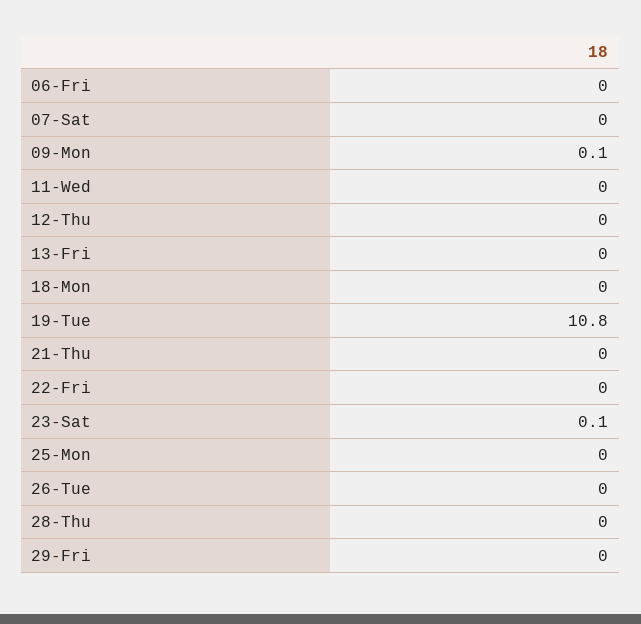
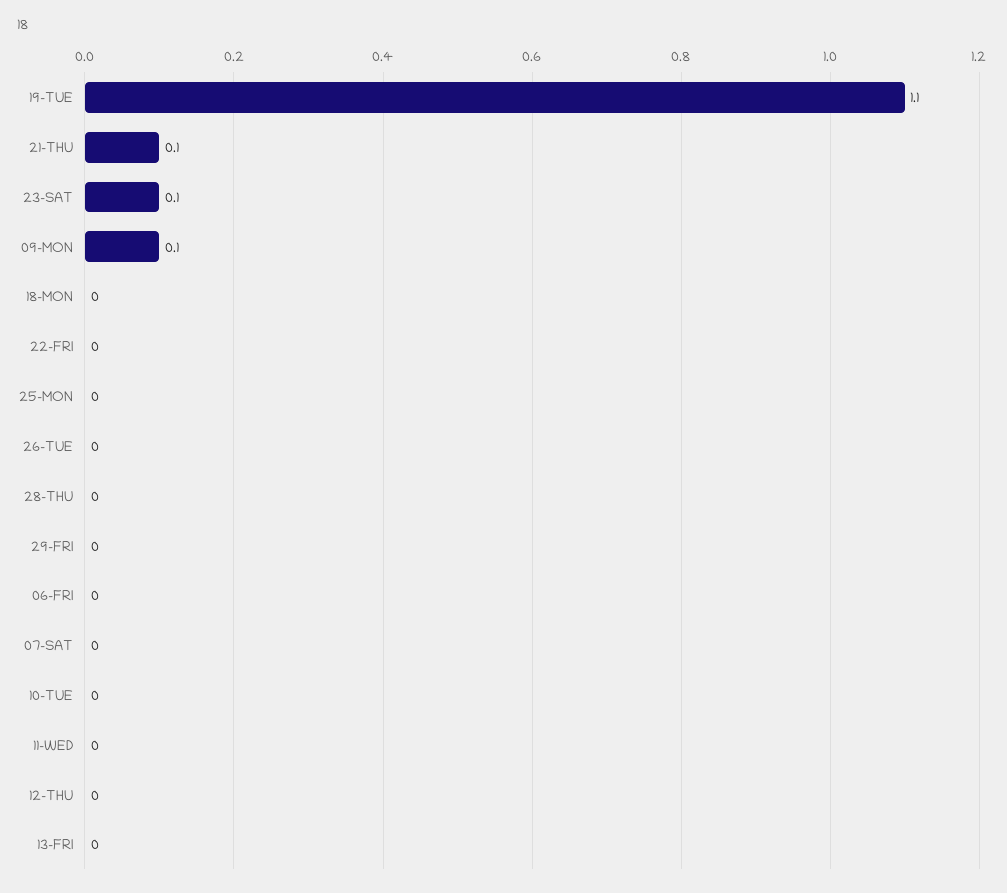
19-Tue: 10.8 -> 1.1
21-Thu: 0 -> 0.1
10-TUE: none -> 0

